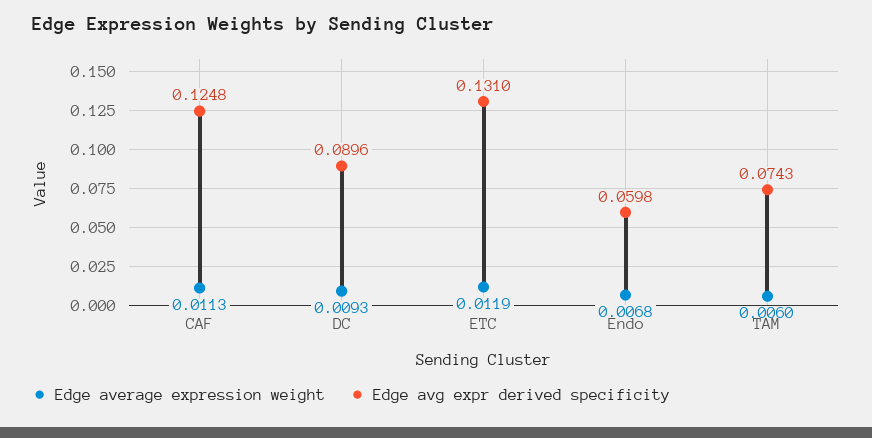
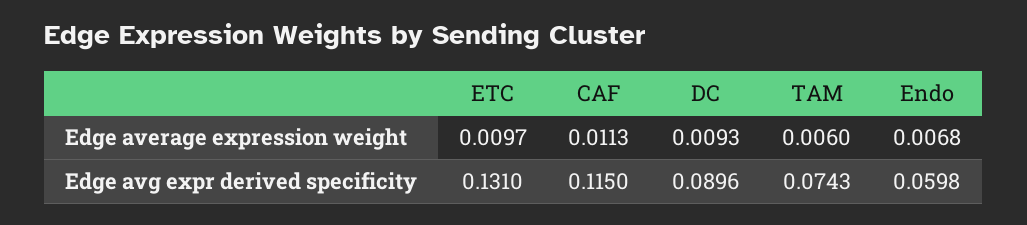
Edge avg expr derived specificity, CAF: 0.1248 -> 0.115
Edge average expression weight, ETC: 0.0119 -> 0.0097

